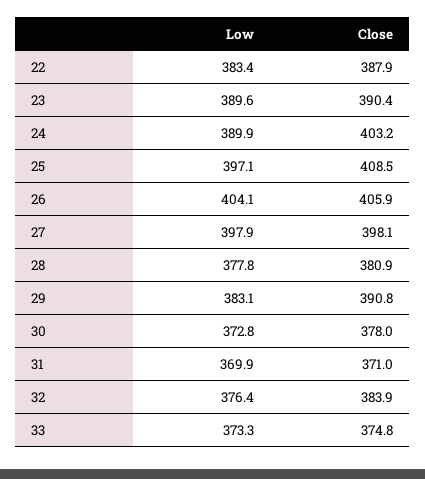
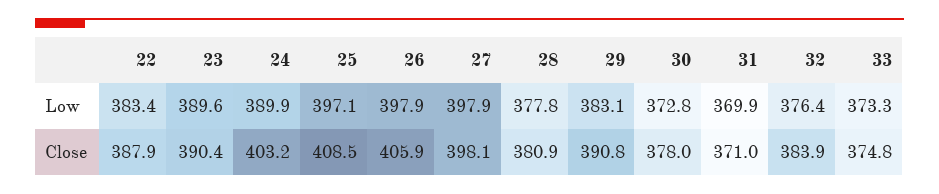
Low, 26: 404.1 -> 397.9

